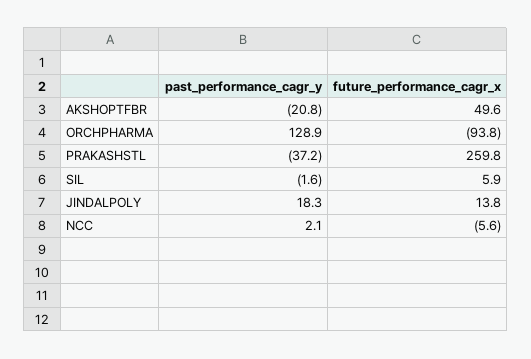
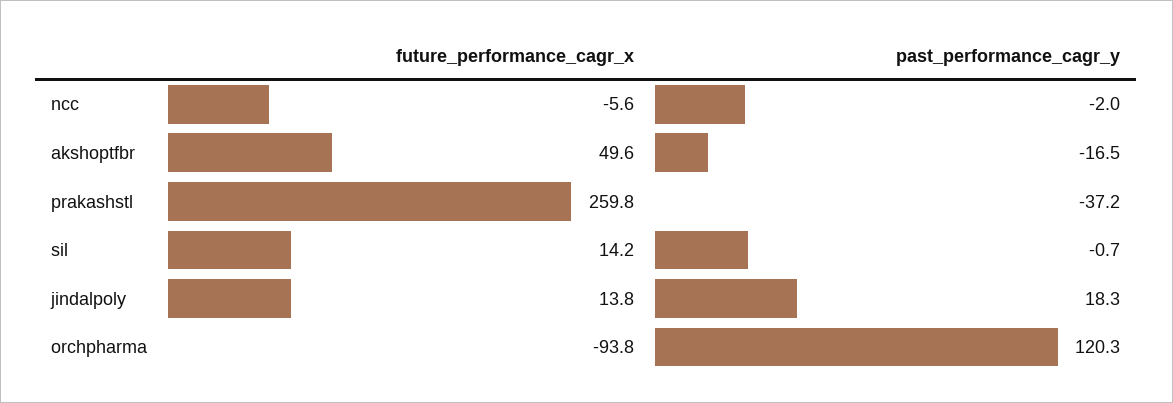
past_performance_cagr_y, AKSHOPTFBR: -20.8 -> -16.5
past_performance_cagr_y, ORCHPHARMA: 128.9 -> 120.3
past_performance_cagr_y, SIL: -1.6 -> -0.7
future_performance_cagr_x, SIL: 5.9 -> 14.2
past_performance_cagr_y, NCC: 2.1 -> -2

